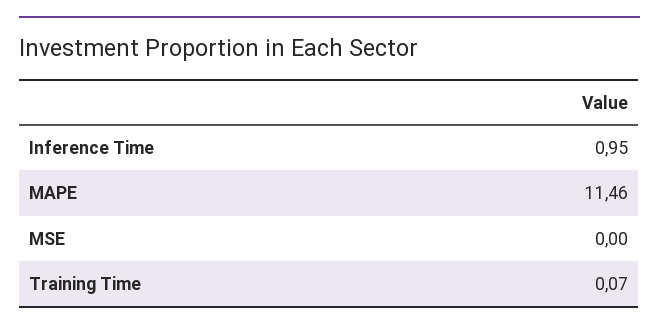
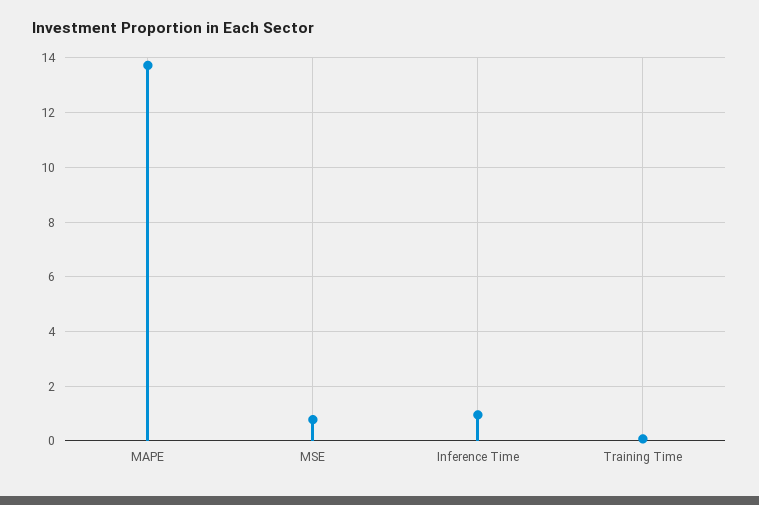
MAPE: 11.46 -> 13.75
MSE: 0 -> 0.75

